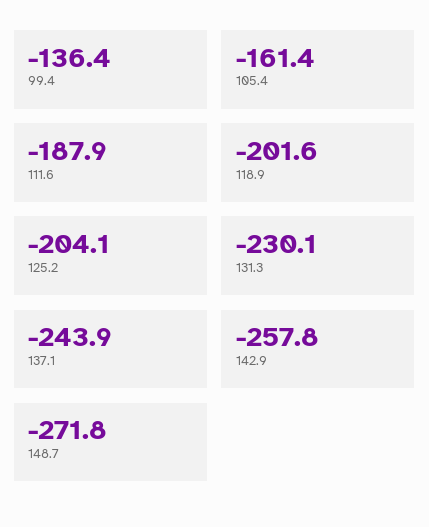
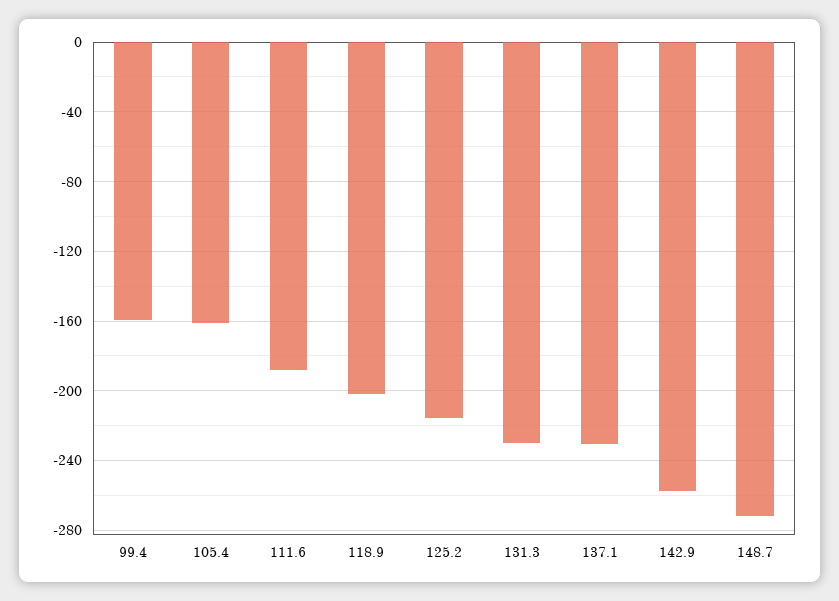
99.4: -136.4 -> -160
125.2: -204.1 -> -215
137.1: -243.9 -> -230

